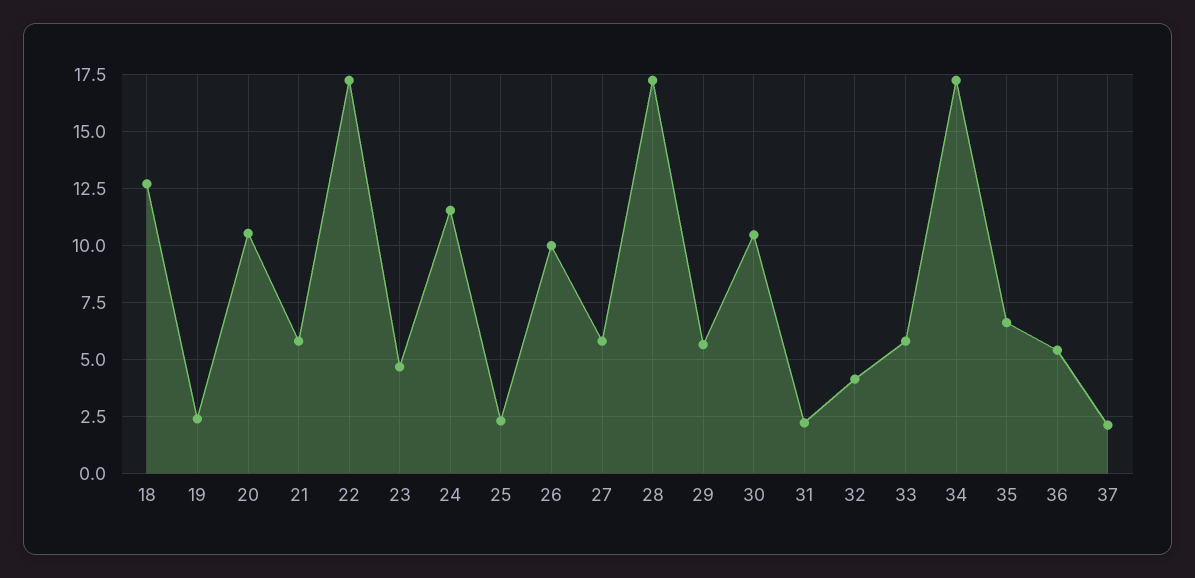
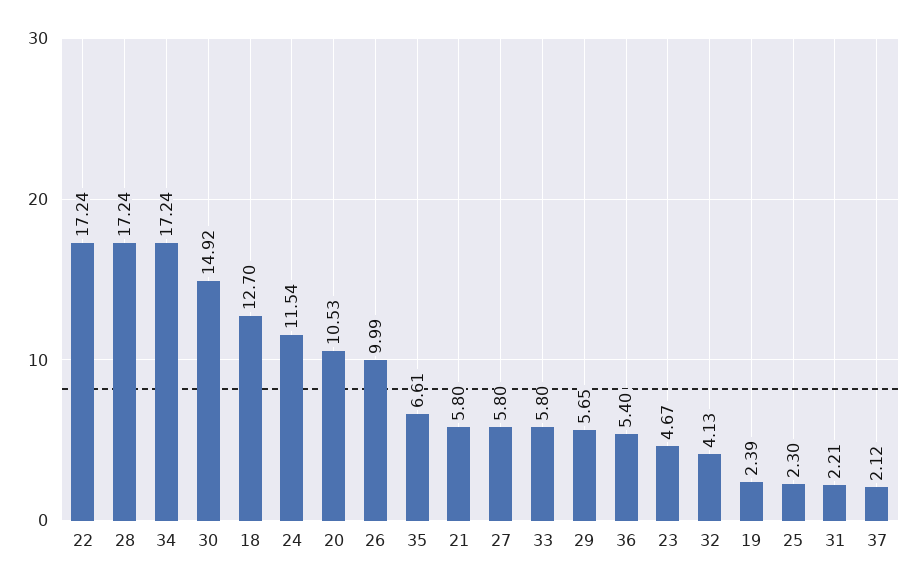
30: 10.5 -> 14.92

